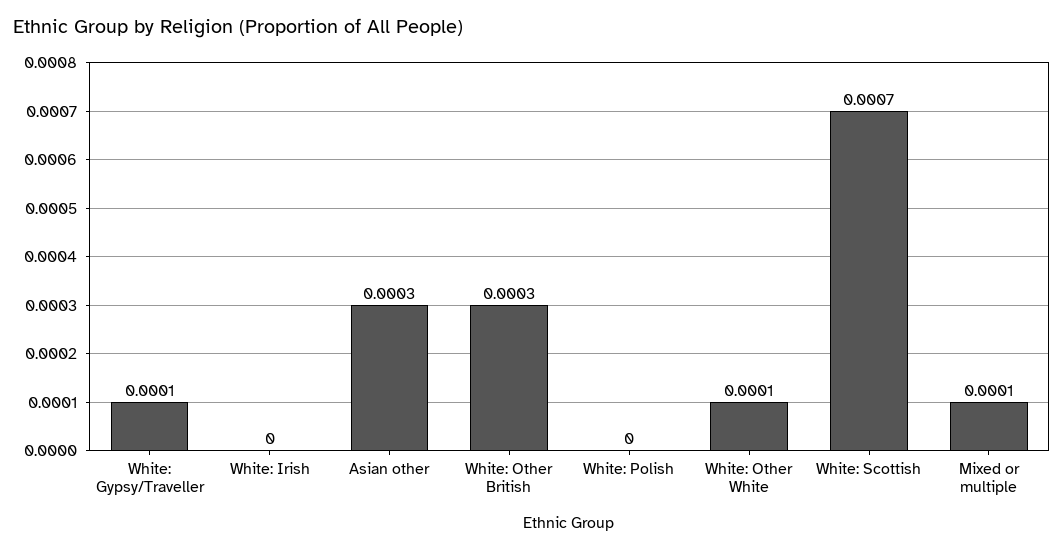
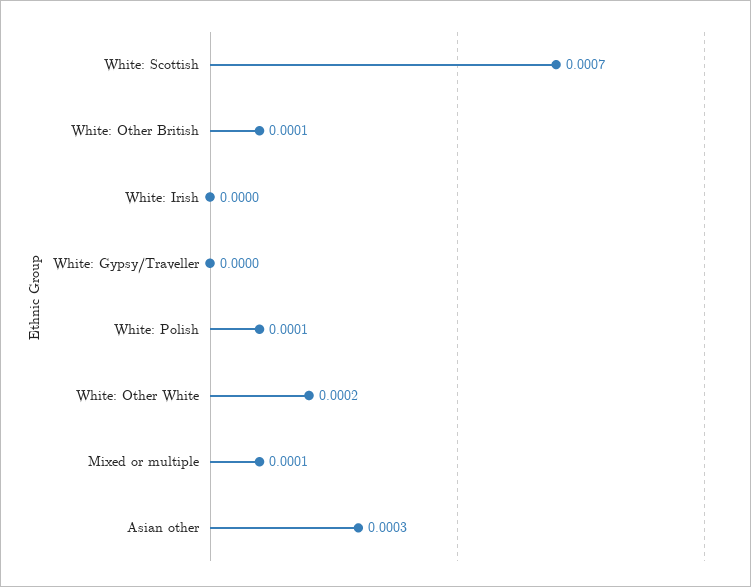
White: Gypsy/Traveller: 0.0001 -> 0
White: Other British: 0.0003 -> 0.0001
White: Polish: 0 -> 0.0001
White: Other White: 0.0001 -> 0.0002

